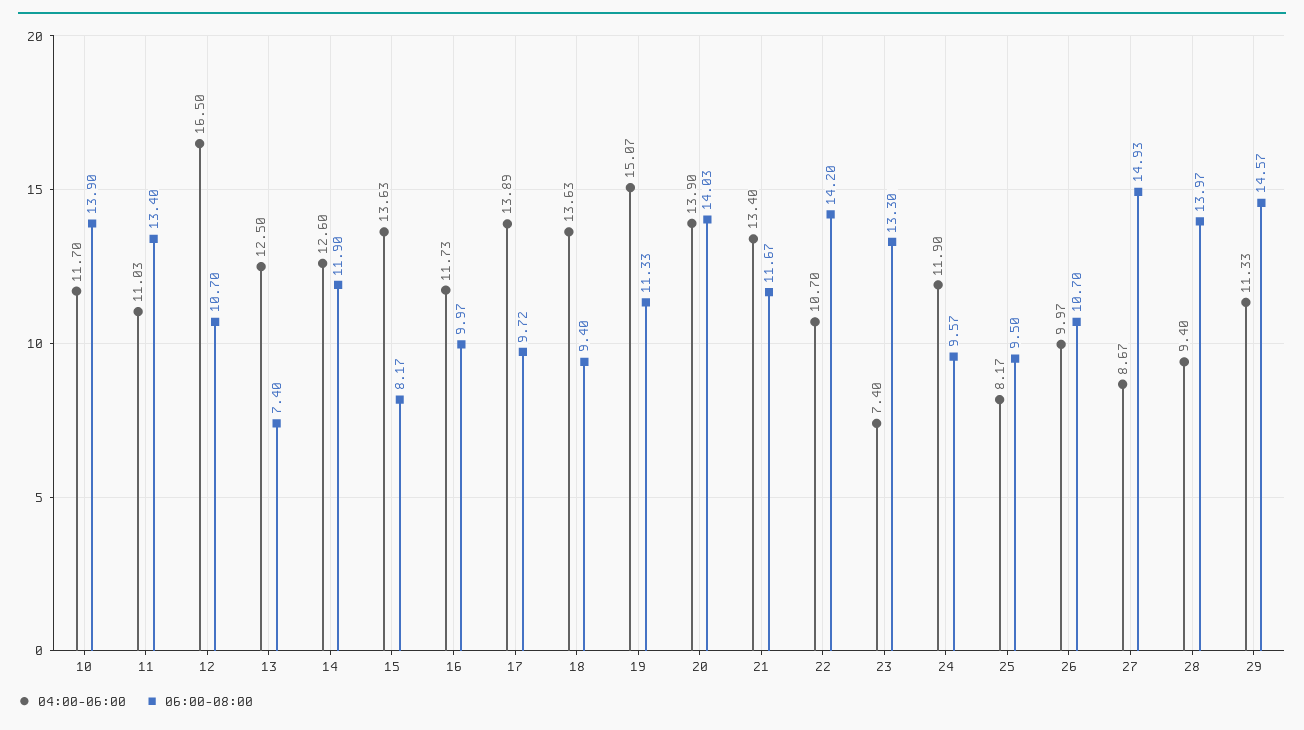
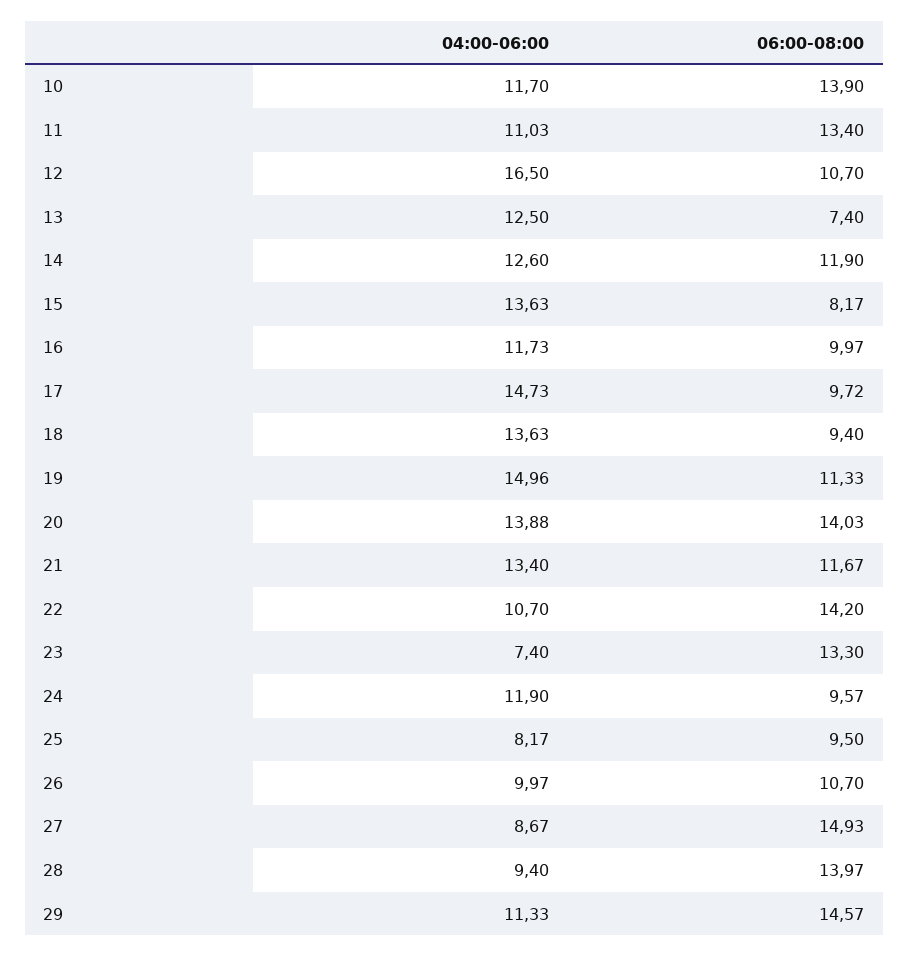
04:00-06:00, 17: 13.89 -> 14.73
04:00-06:00, 19: 15.07 -> 14.96
04:00-06:00, 20: 13.9 -> 13.88

